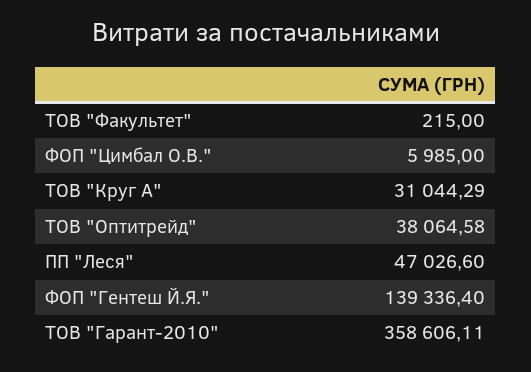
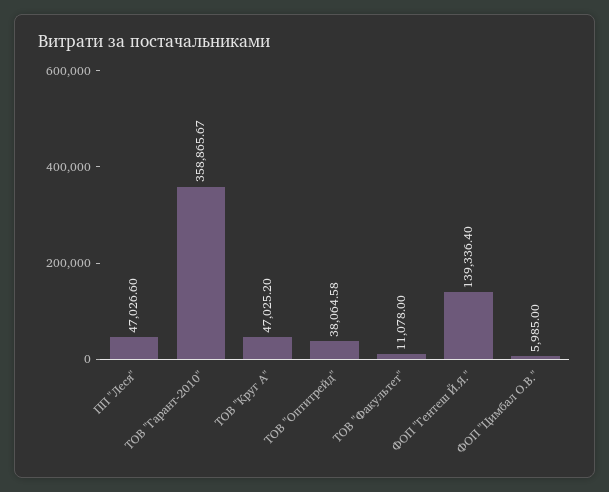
ТОВ "Факультет": 215 -> 11078
ТОВ "Круг А": 31044.29 -> 47025.2
ТОВ "Гарант-2010": 358606.11 -> 358865.67

